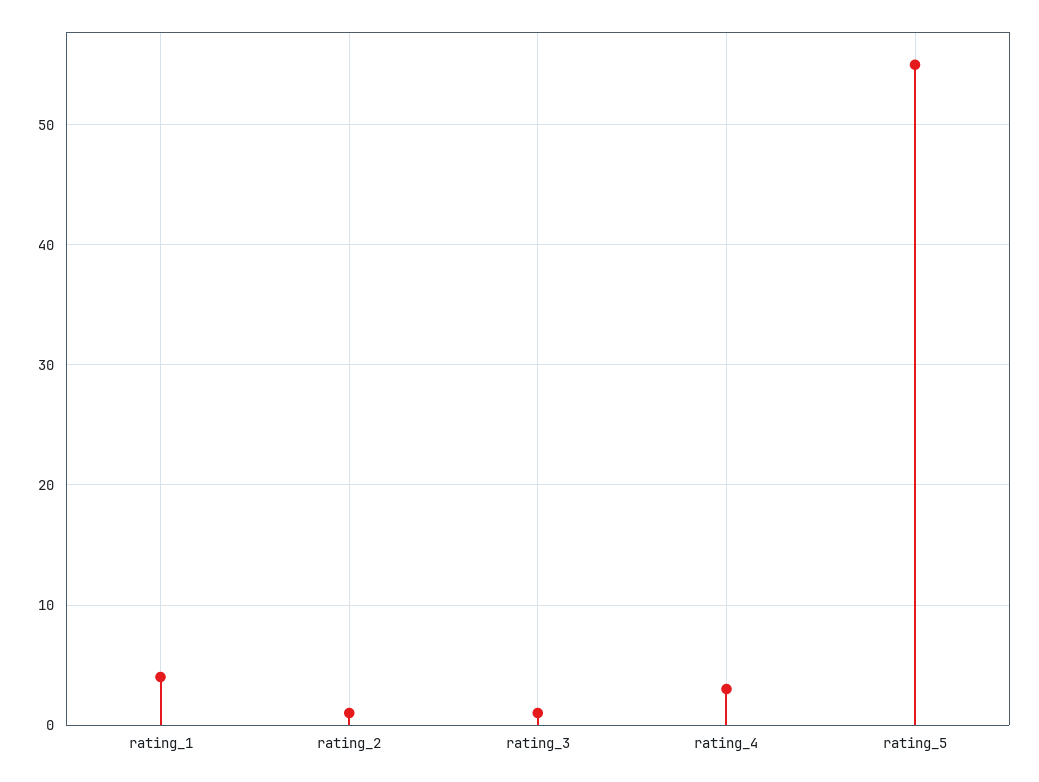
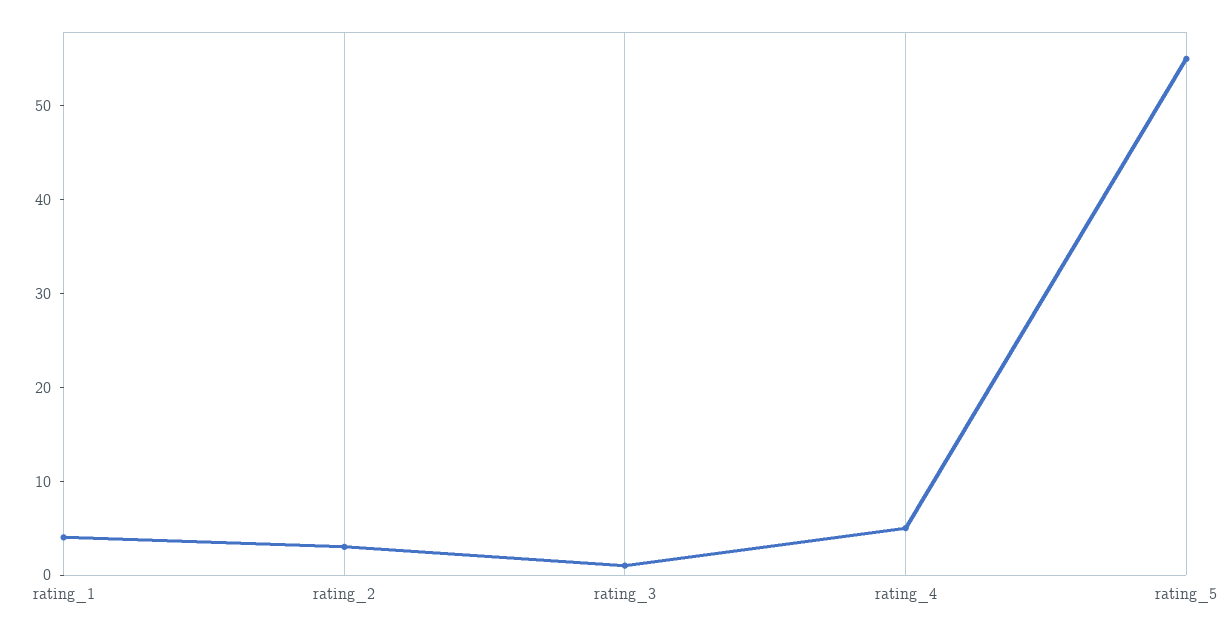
rating_2: 1 -> 3
rating_4: 3 -> 5

